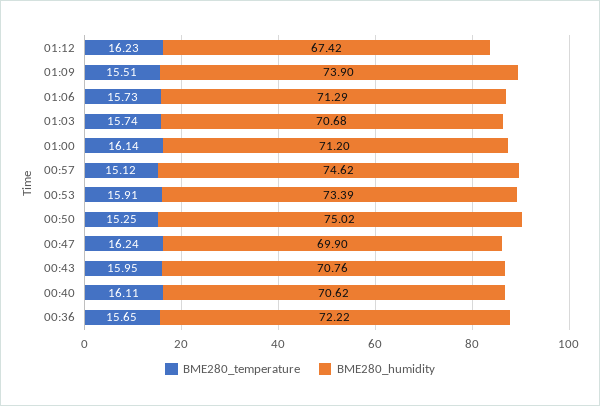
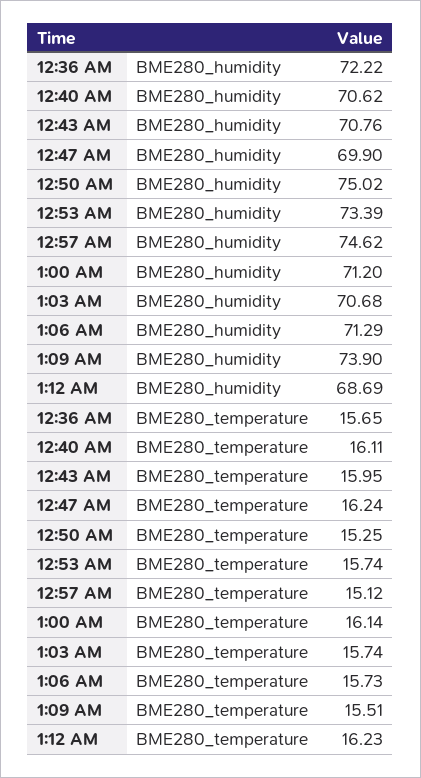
BME280_humidity, 01:12: 67.42 -> 68.69
BME280_temperature, 00:53: 15.91 -> 15.74

